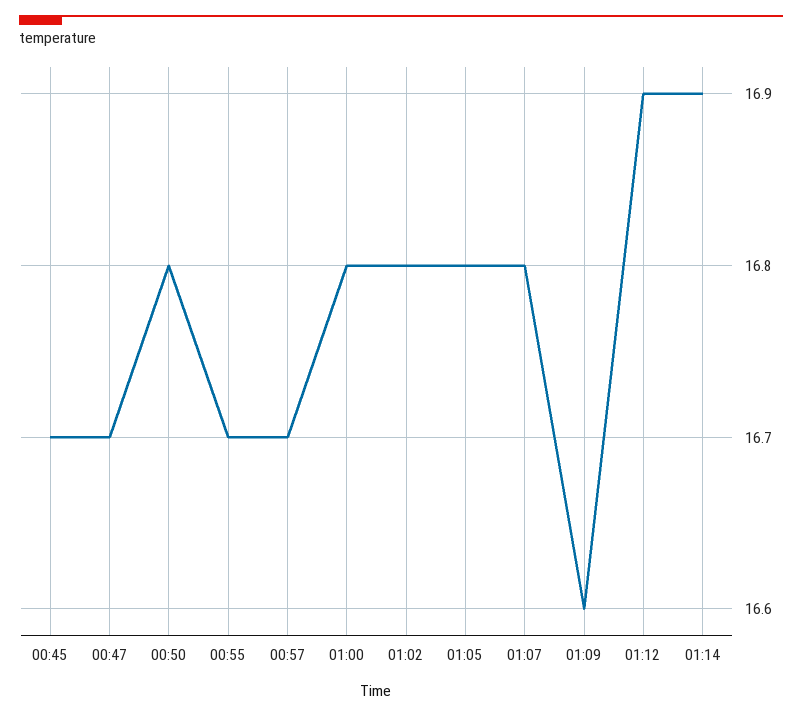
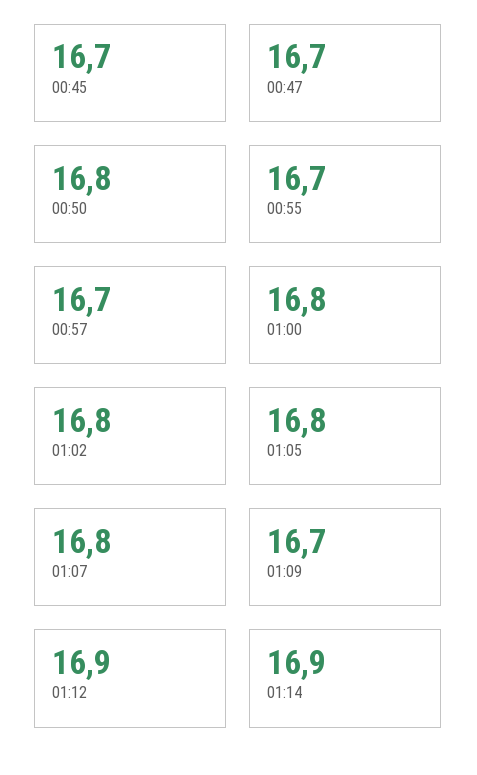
01:09: 16.6 -> 16.7

